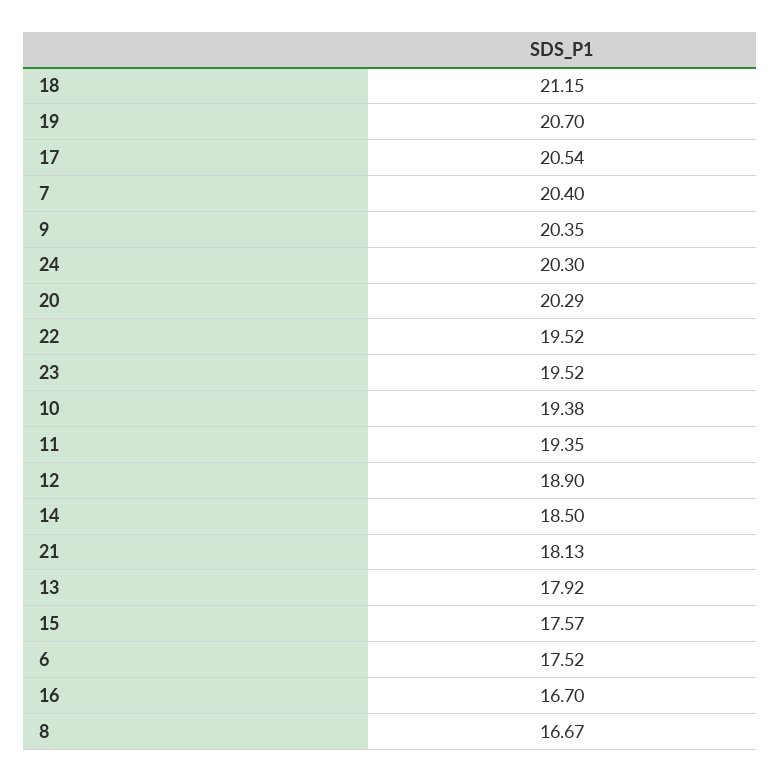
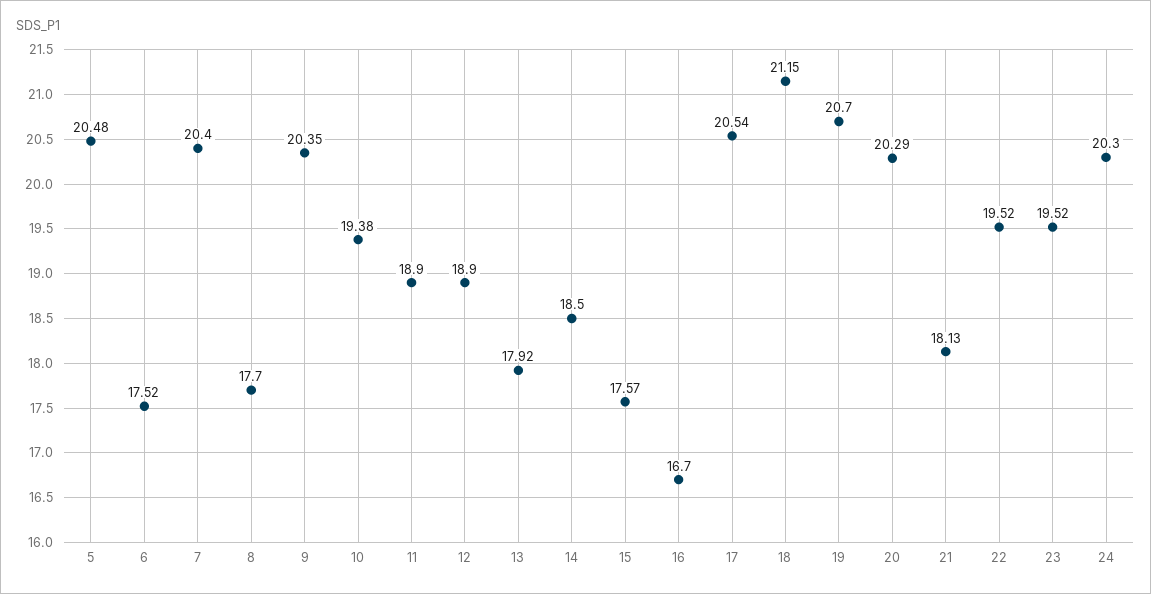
11: 19.35 -> 18.9
8: 16.67 -> 17.7
5: none -> 20.48

